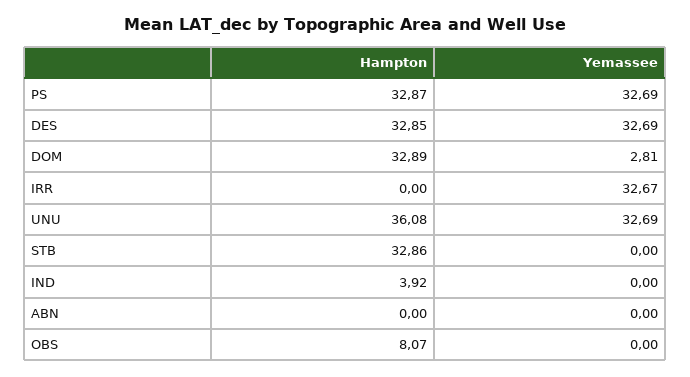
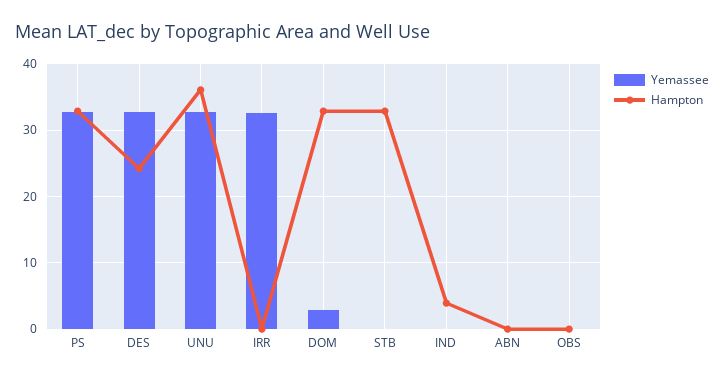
Hampton, DES: 32.85 -> 24
Hampton, OBS: 8.07 -> 0

